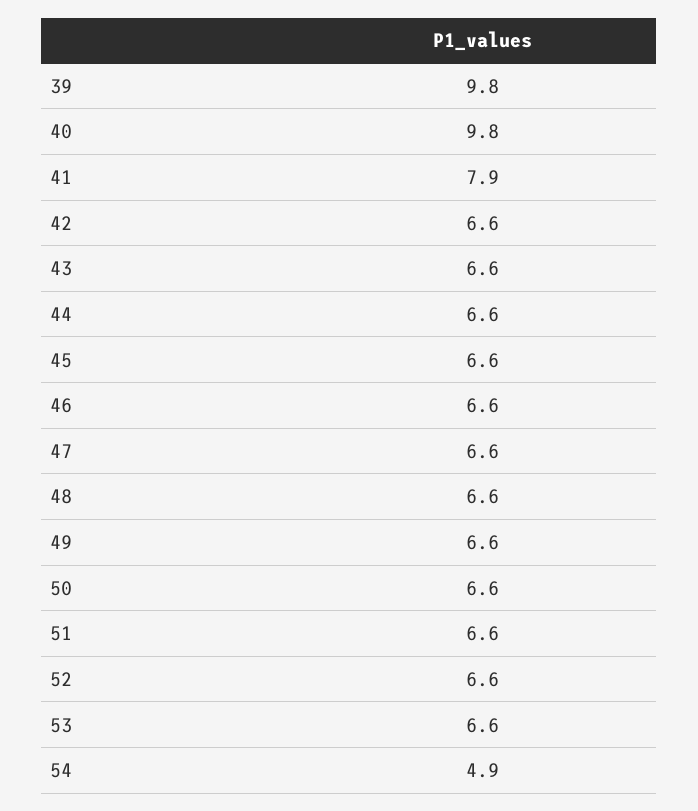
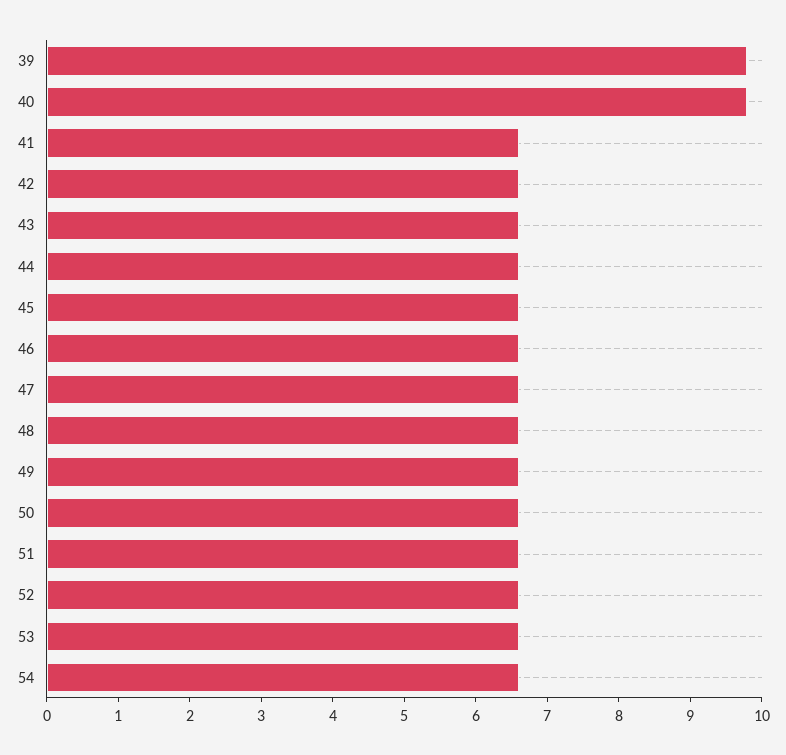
41: 7.9 -> 6.5
54: 4.9 -> 6.5

